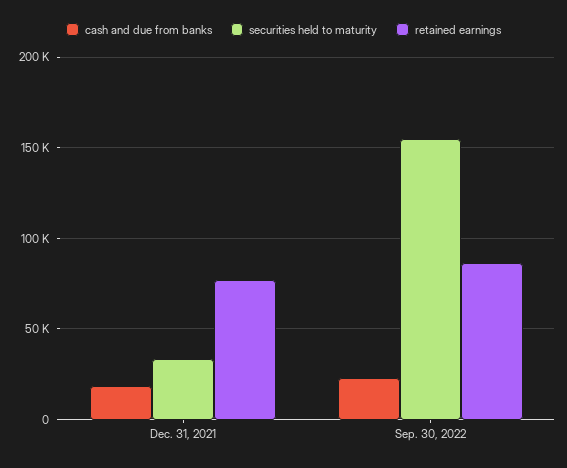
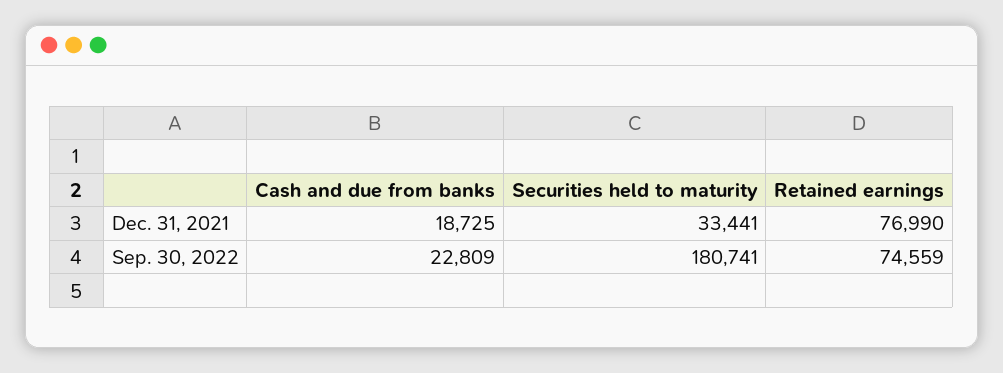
securities held to maturity, Sep. 30, 2022: 155000 -> 180741
retained earnings, Sep. 30, 2022: 85000 -> 74559

